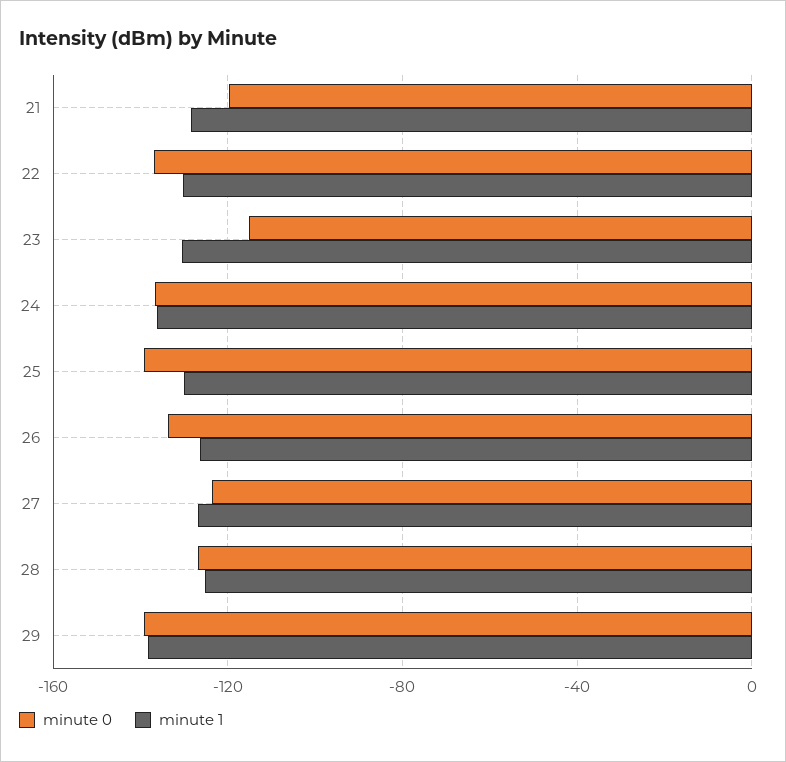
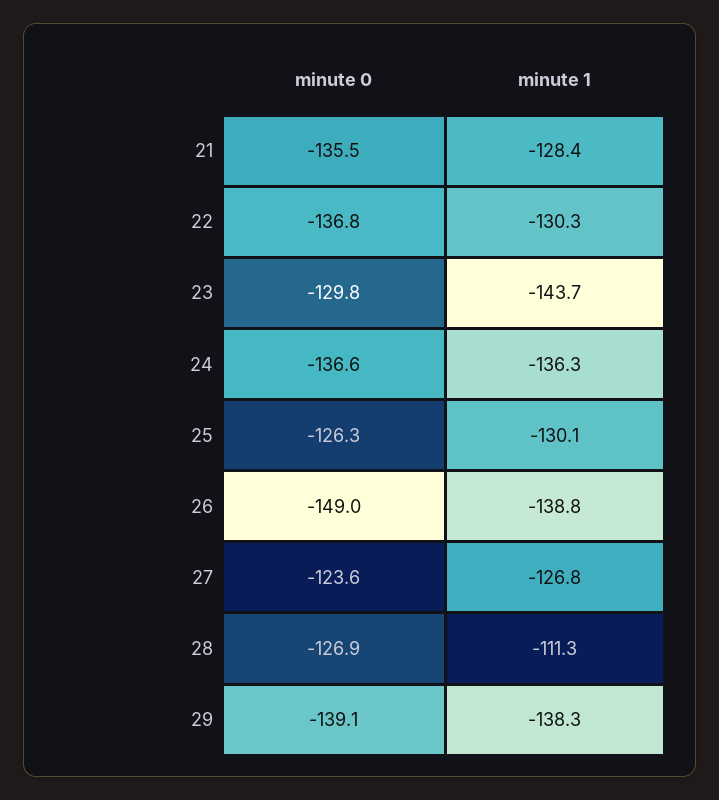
minute 0, 21: -120 -> -135.5
minute 0, 23: -115 -> -129.8
minute 1, 23: -130 -> -143.7
minute 0, 25: -140 -> -126.3
minute 0, 26: -135 -> -149
minute 1, 26: -125 -> -138.8
minute 1, 28: -125 -> -111.3

